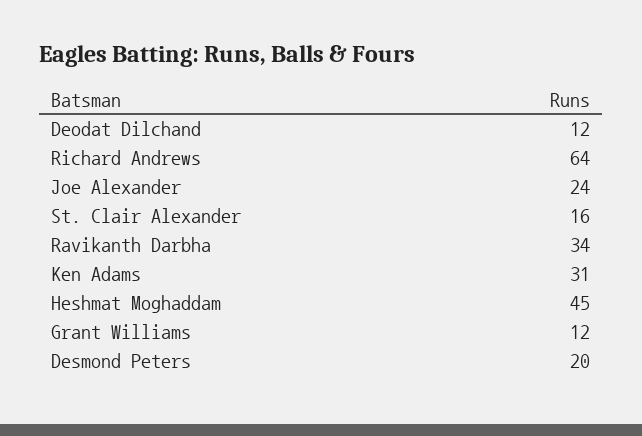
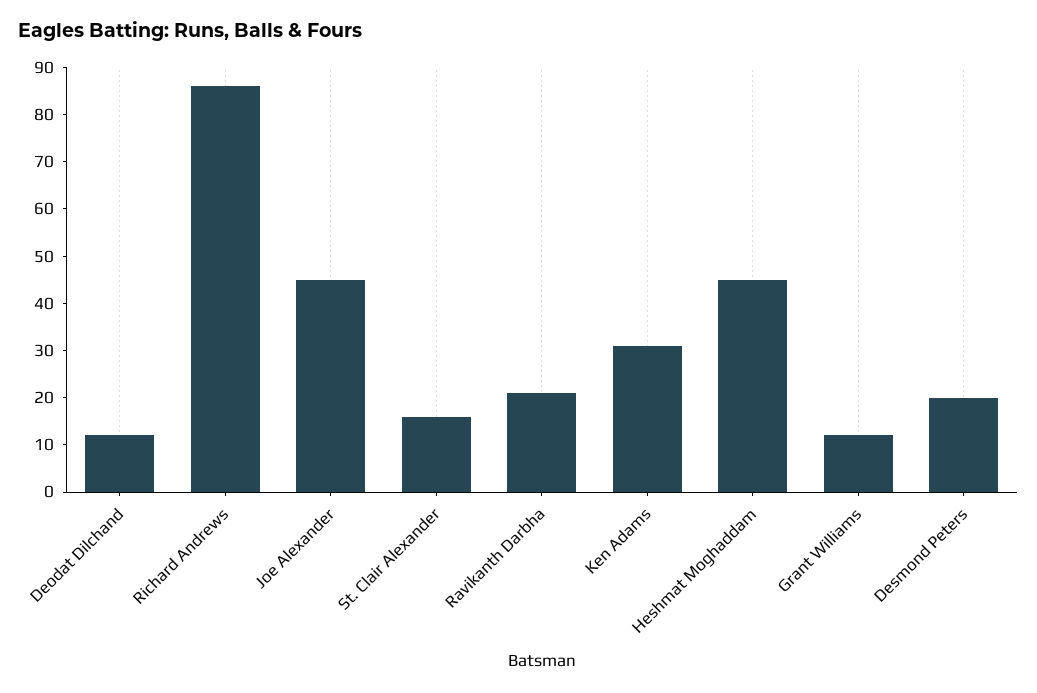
Richard Andrews: 64 -> 85
Joe Alexander: 24 -> 45
Ravikanth Darbha: 34 -> 20

